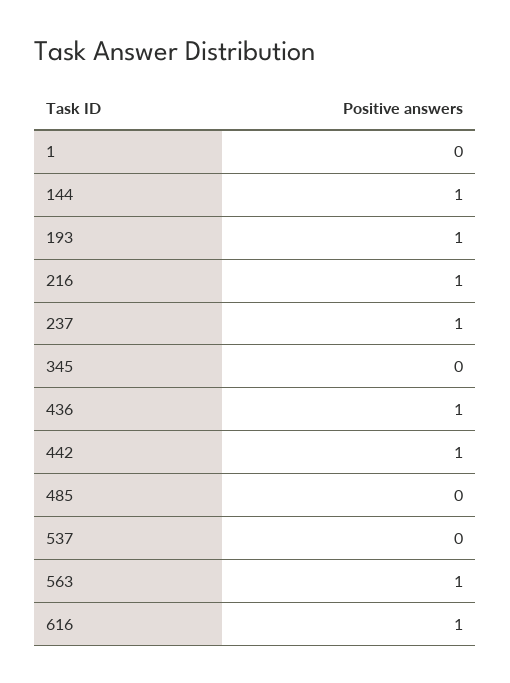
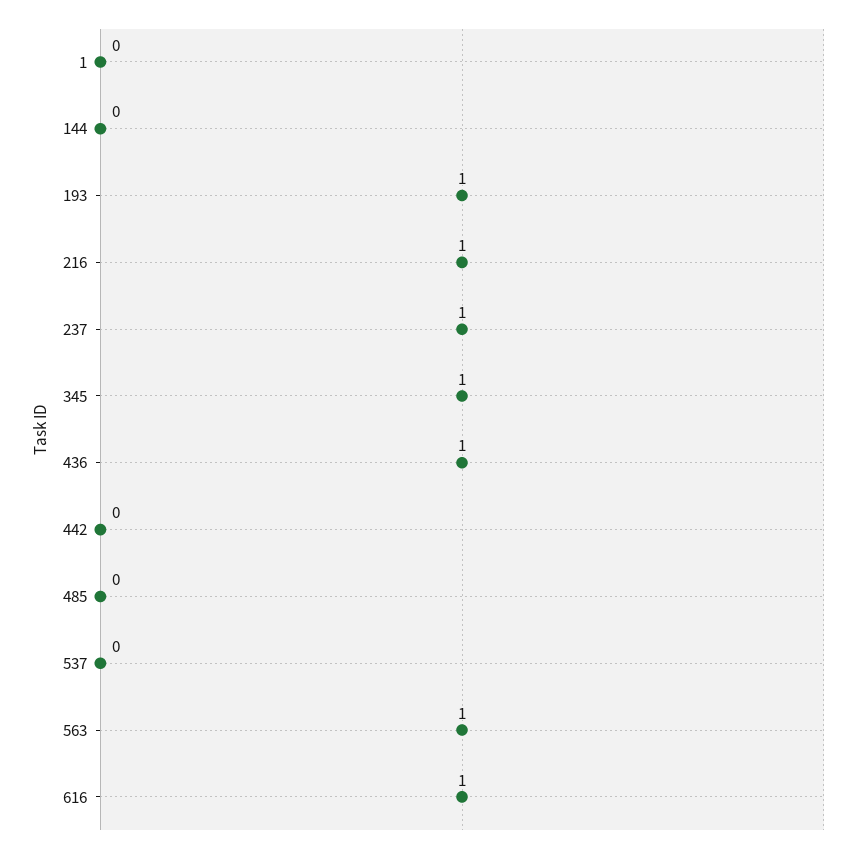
144: 1 -> 0
345: 0 -> 1
442: 1 -> 0

